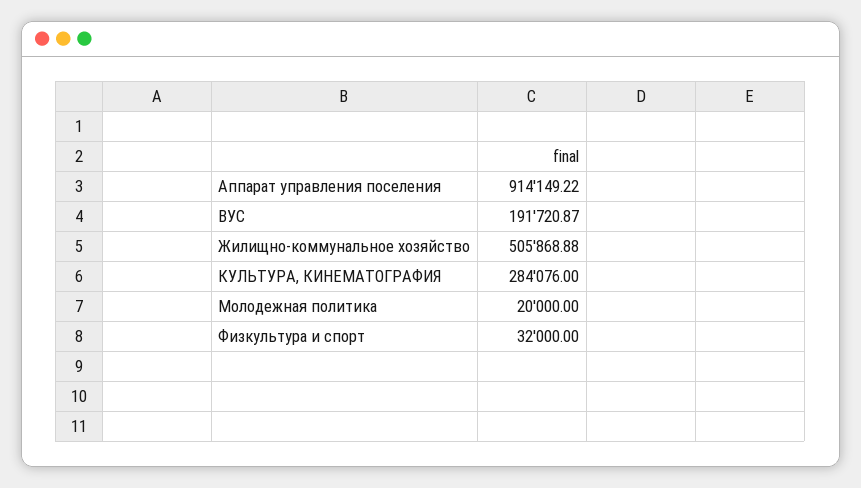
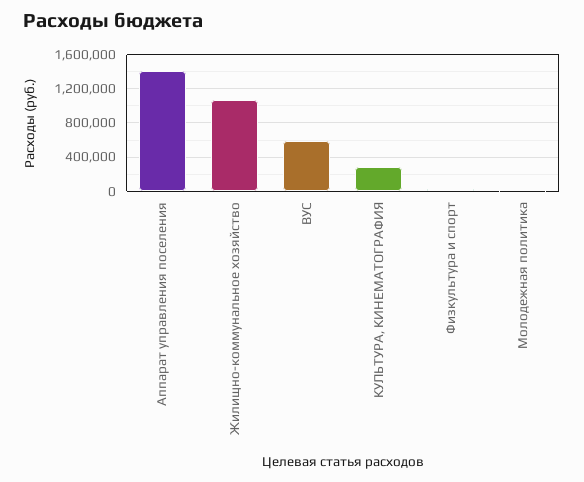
Аппарат управления поселения: 914149.22 -> 1400000
ВУС: 191720.87 -> 600000
Жилищно-коммунальное хозяйство: 505868.88 -> 1100000

